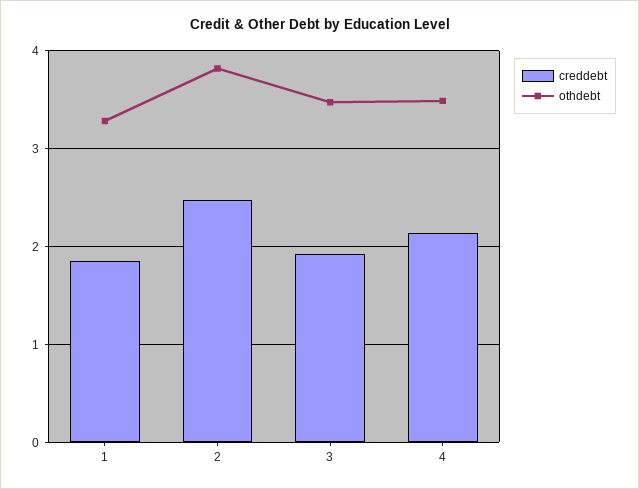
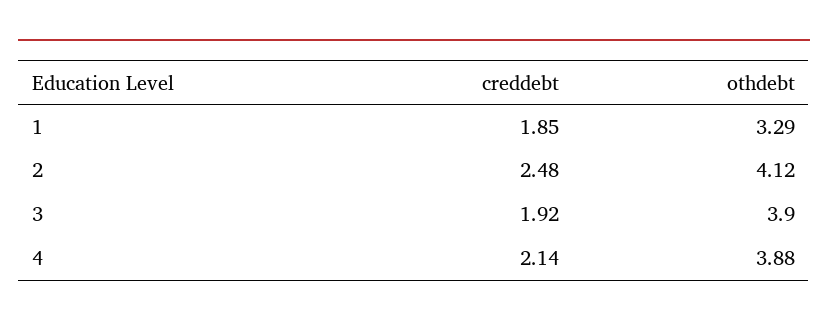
othdebt, 2: 3.8 -> 4.12
othdebt, 3: 3.5 -> 3.9
othdebt, 4: 3.5 -> 3.88

